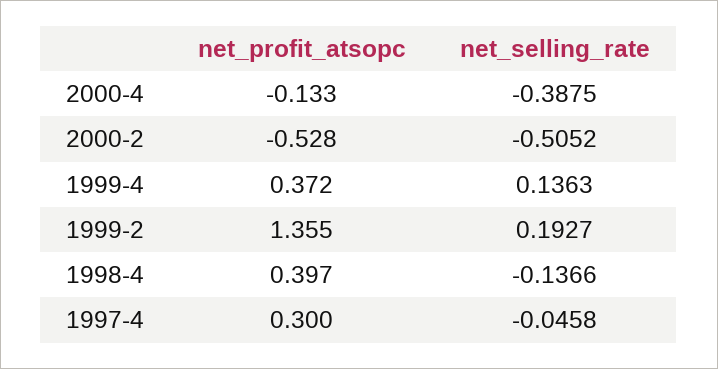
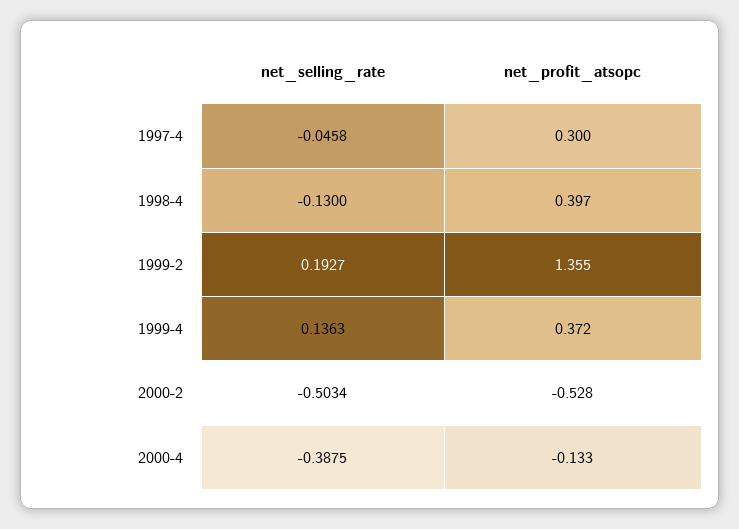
net_selling_rate, 2000-2: -0.5052 -> -0.5034
net_selling_rate, 1998-4: -0.1366 -> -0.13

